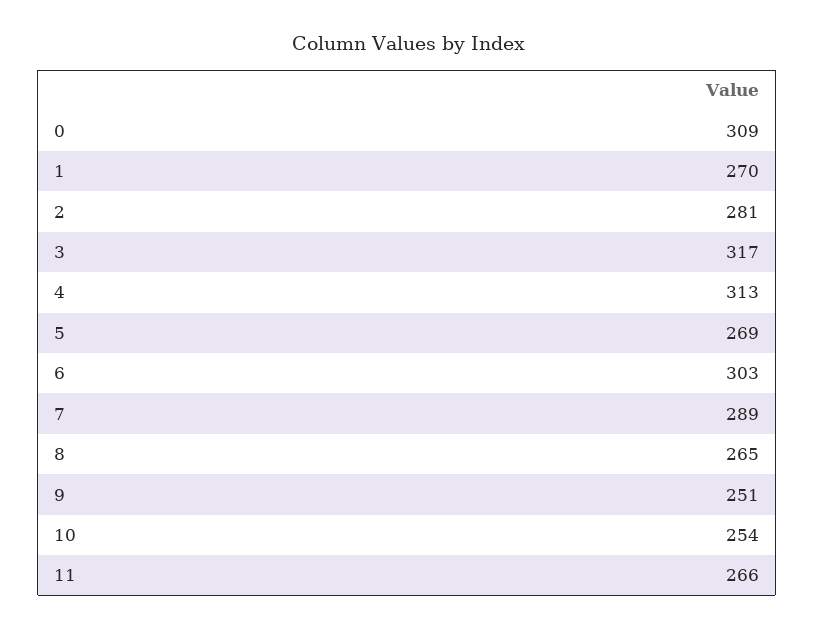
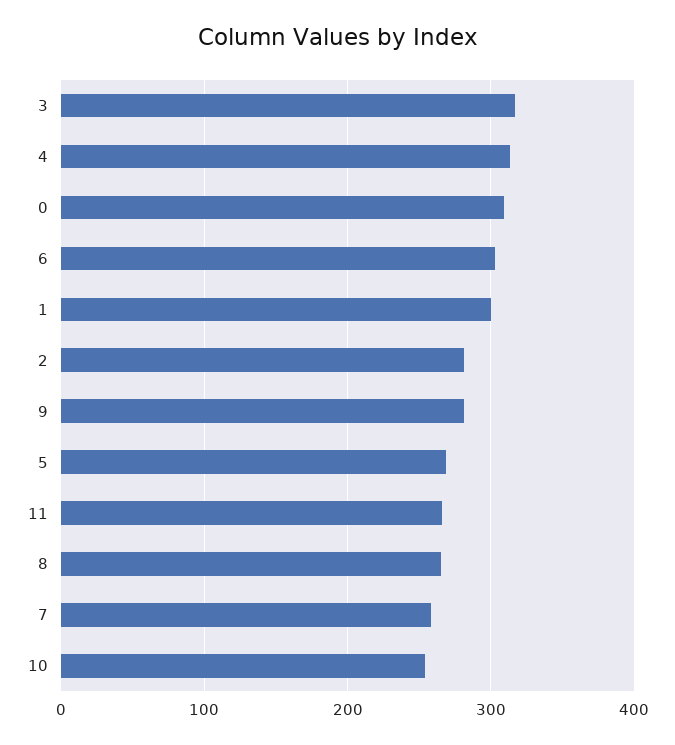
1: 270 -> 300
7: 289 -> 260
9: 251 -> 280

